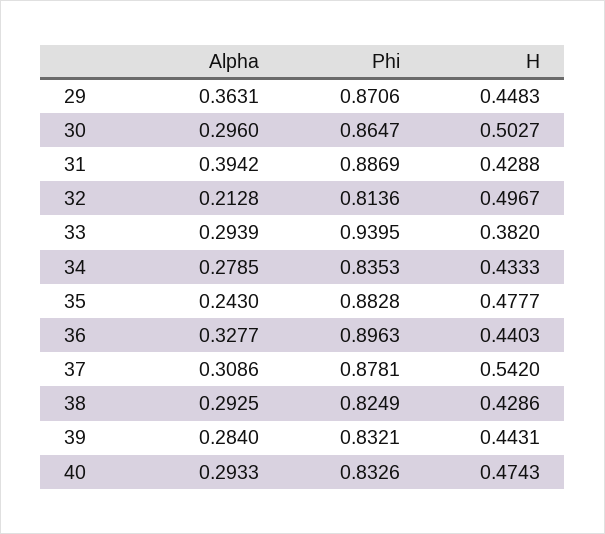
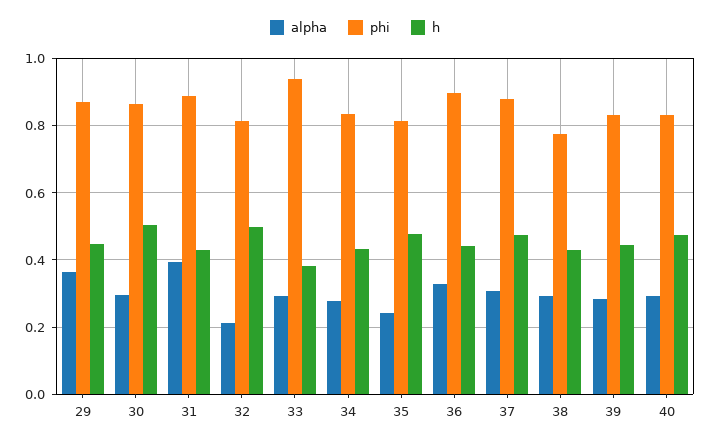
Phi, 35: 0.8828 -> 0.82
H, 37: 0.542 -> 0.48
Phi, 38: 0.8249 -> 0.78

